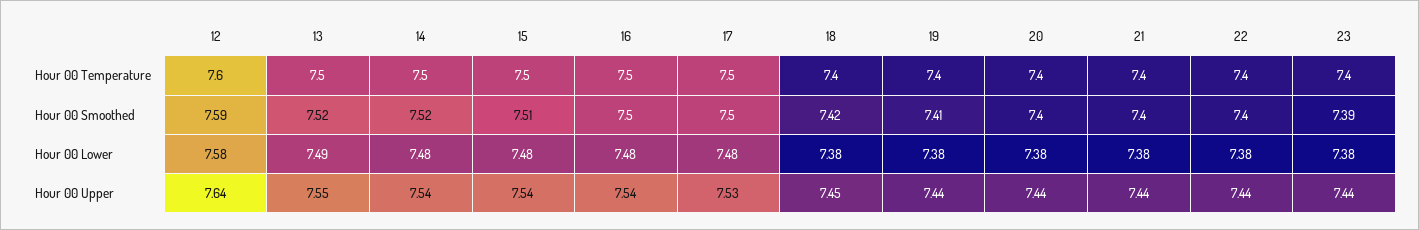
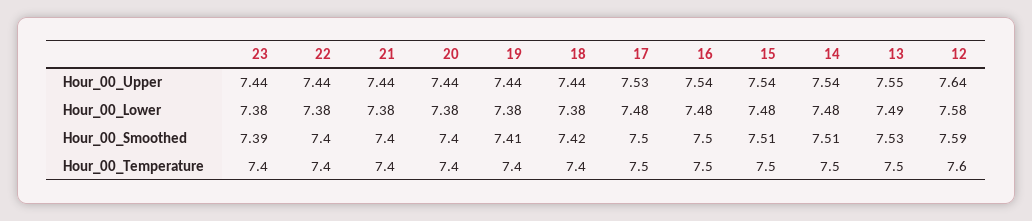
13, Hour 00 Smoothed: 7.52 -> 7.53
14, Hour 00 Smoothed: 7.52 -> 7.51
18, Hour 00 Upper: 7.45 -> 7.44

